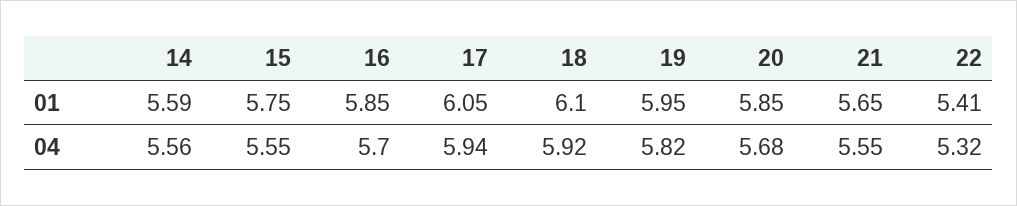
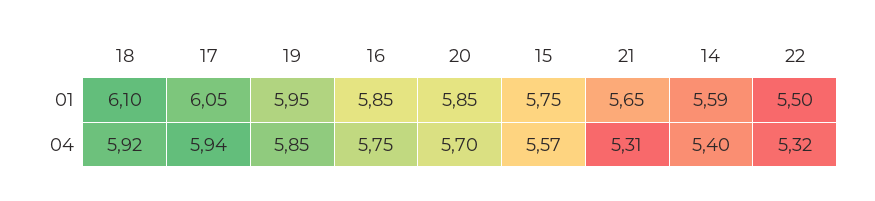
22, 01: 5.41 -> 5.5
14, 04: 5.56 -> 5.4
15, 04: 5.55 -> 5.57
16, 04: 5.7 -> 5.75
19, 04: 5.82 -> 5.85
20, 04: 5.68 -> 5.7
21, 04: 5.55 -> 5.31

